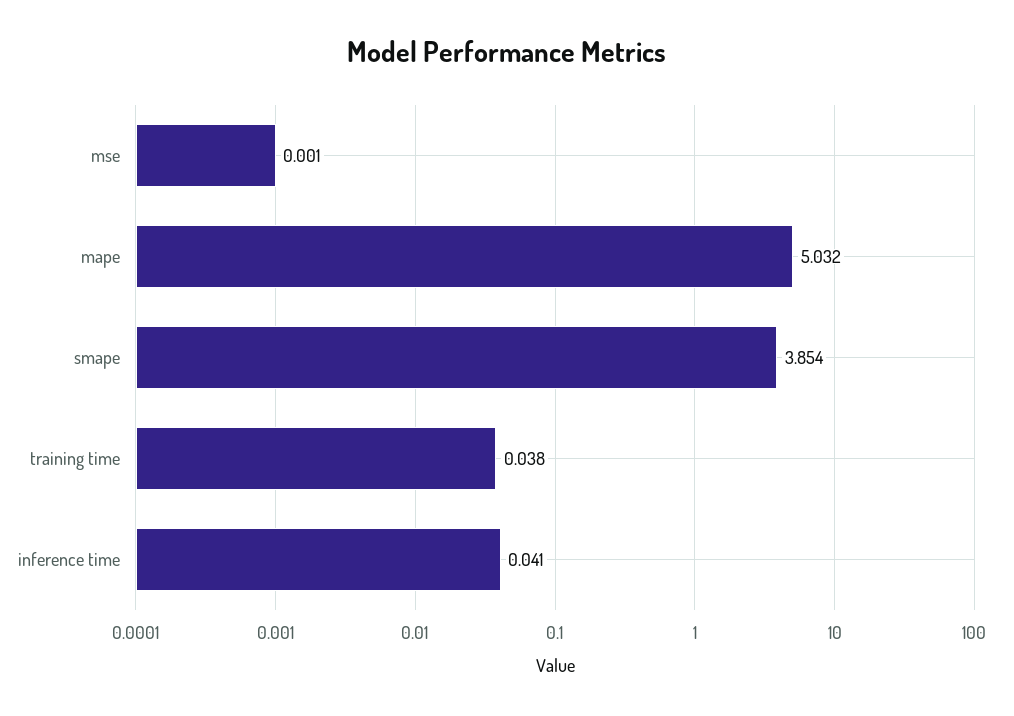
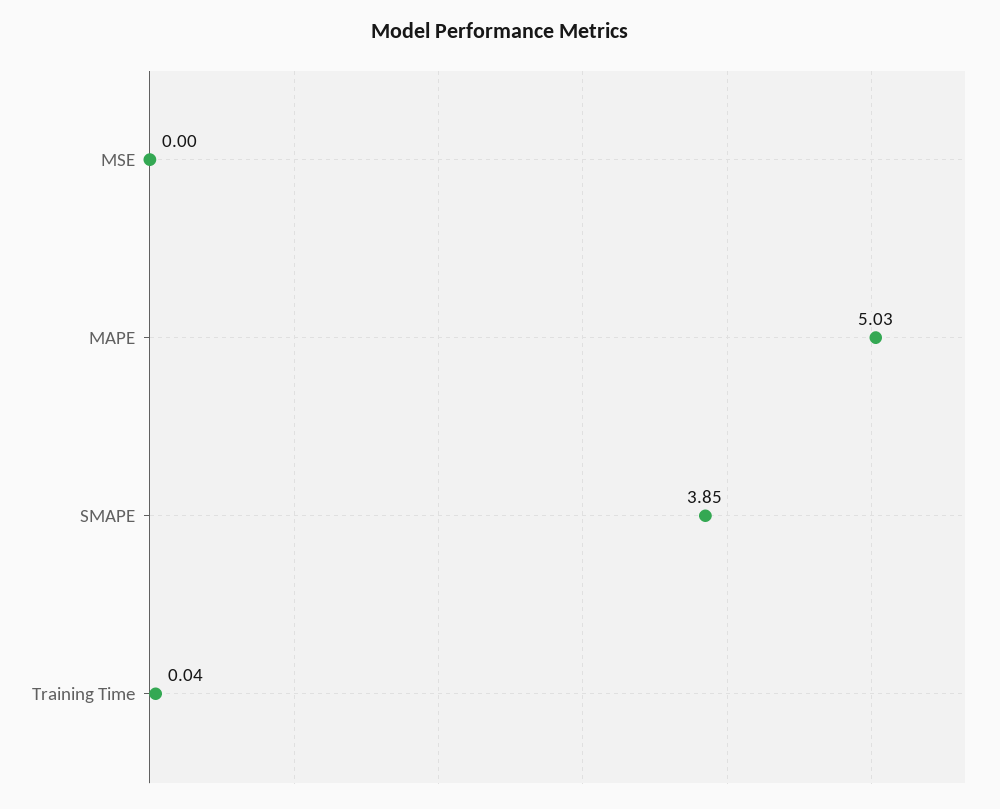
inference time: 0.041 -> none

